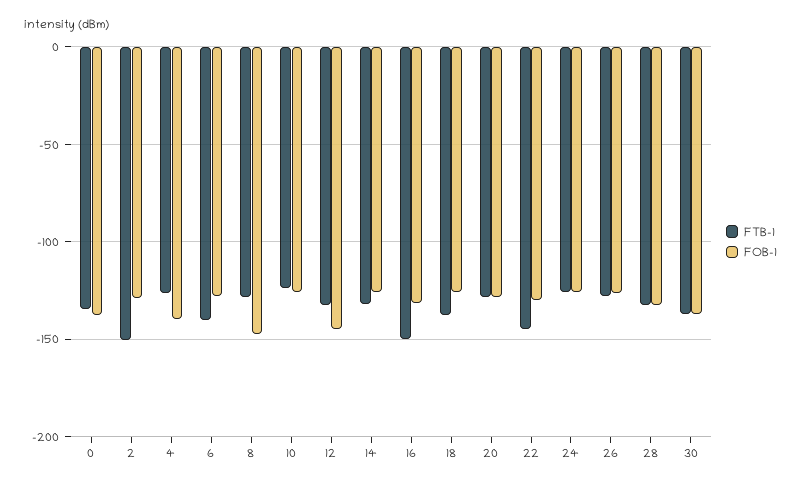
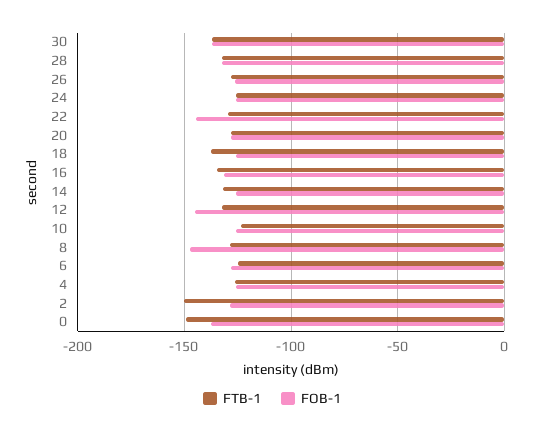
FTB-1, 0: -135 -> -150
FOB-1, 4: -140 -> -125
FTB-1, 6: -140 -> -125
FTB-1, 16: -150 -> -135
FTB-1, 22: -145 -> -130
FOB-1, 22: -130 -> -145

